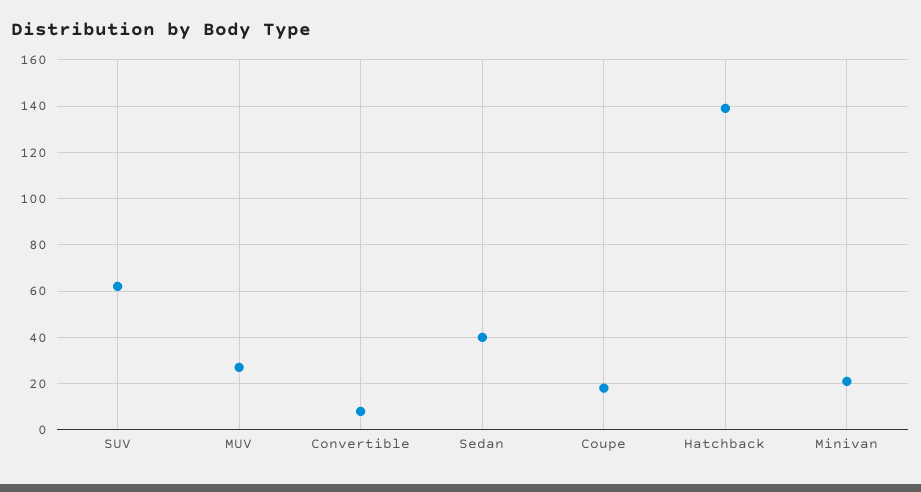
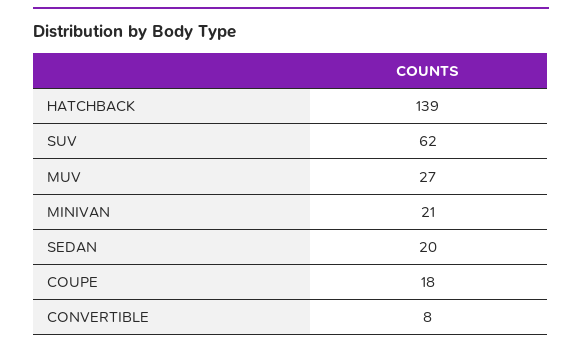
Sedan: 40 -> 20

